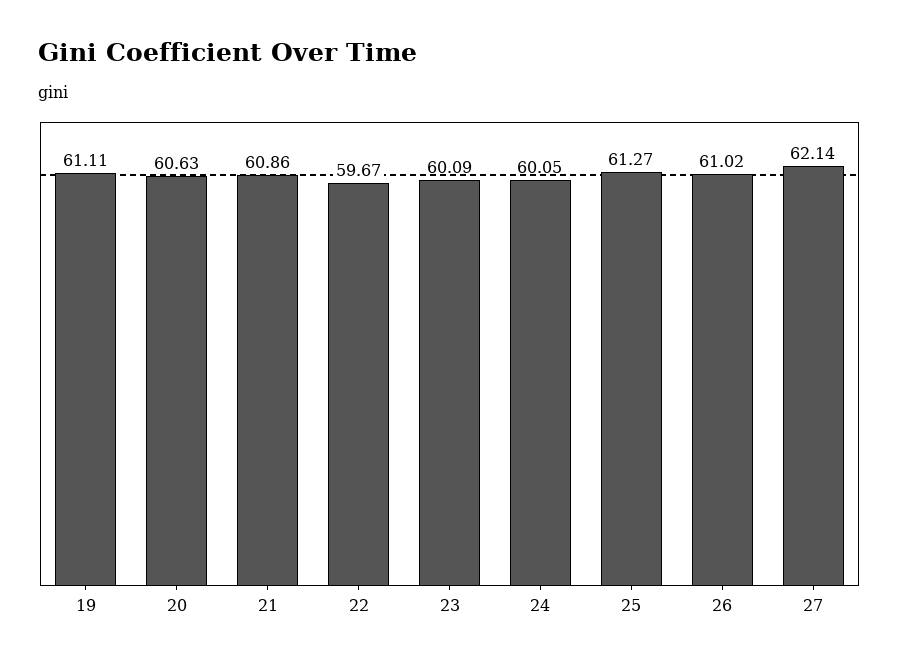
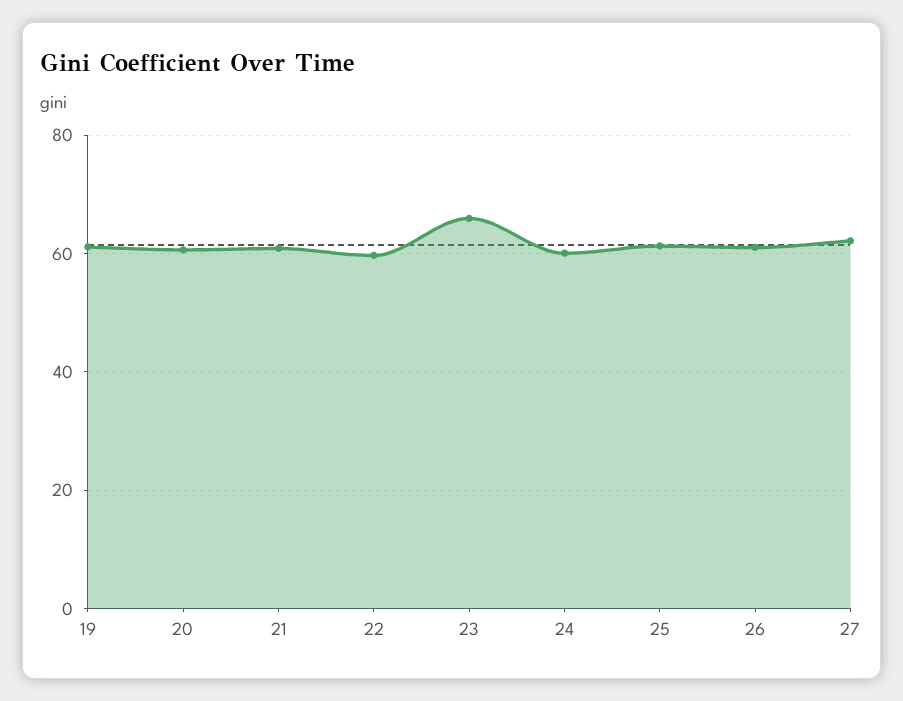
23: 60.09 -> 66

